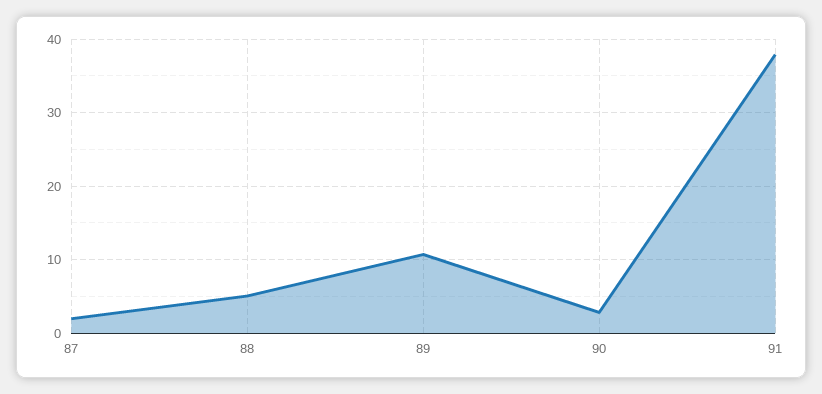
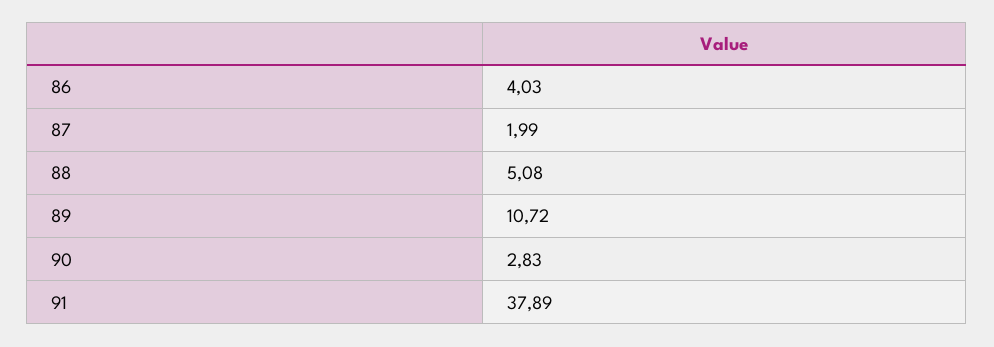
86: none -> 4.03

